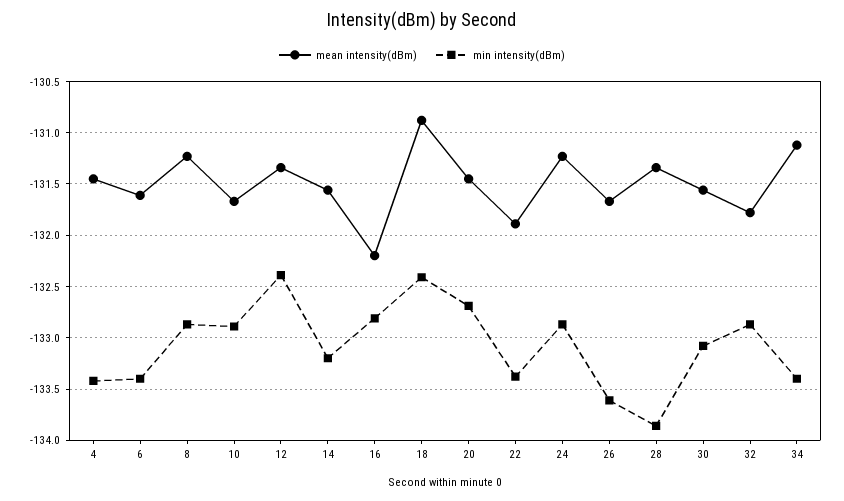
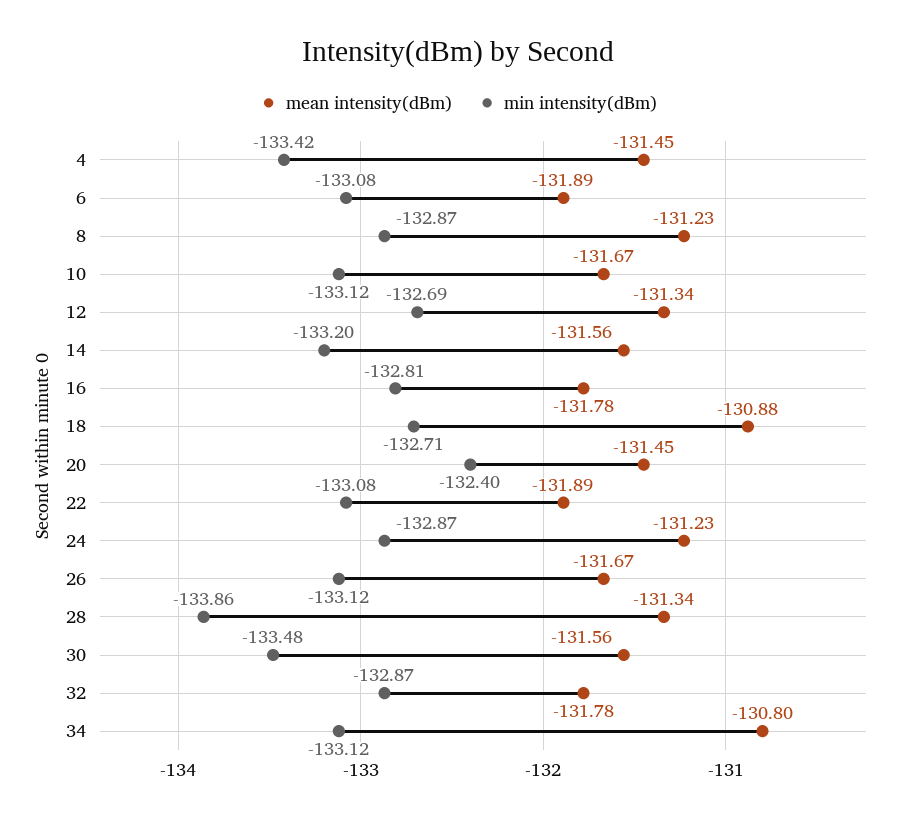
mean intensity(dBm), 6: -131.6 -> -131.89
min intensity(dBm), 6: -133.4 -> -133.08
min intensity(dBm), 10: -132.9 -> -133.12
min intensity(dBm), 12: -132.4 -> -132.69
mean intensity(dBm), 16: -132.2 -> -131.78
min intensity(dBm), 18: -132.4 -> -132.71
min intensity(dBm), 20: -132.7 -> -132.4
min intensity(dBm), 22: -133.4 -> -133.08
min intensity(dBm), 26: -133.6 -> -133.12
min intensity(dBm), 30: -133.1 -> -133.48
mean intensity(dBm), 34: -131.1 -> -130.8
min intensity(dBm), 34: -133.4 -> -133.12

